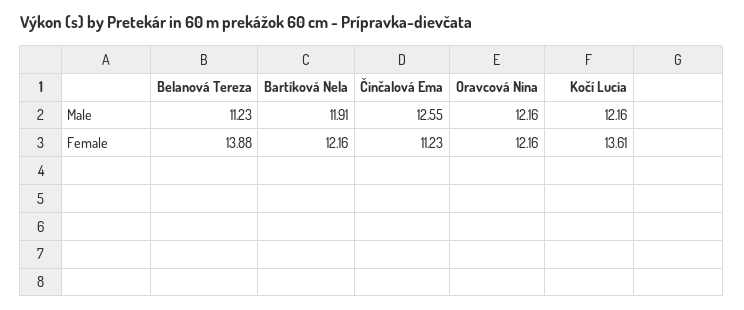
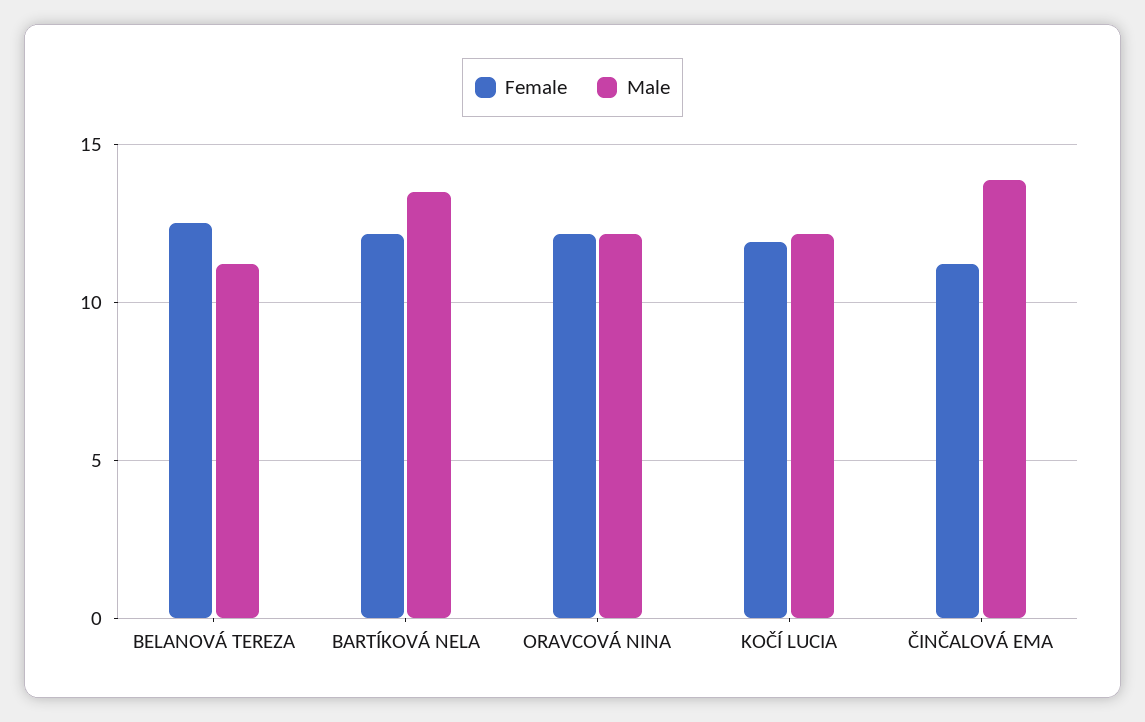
Male, Bartíková Nela: 11.91 -> 13.5
Male, Činčalová Ema: 12.55 -> 14
Female, Belanová Tereza: 13.88 -> 12.5
Female, Kočí Lucia: 13.61 -> 12

